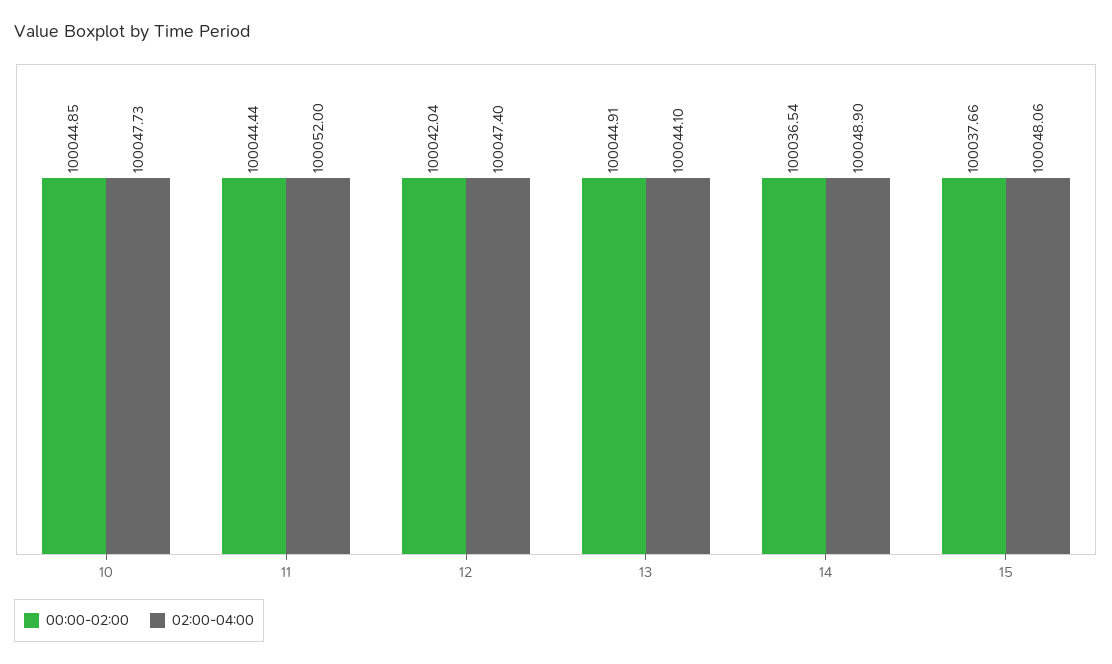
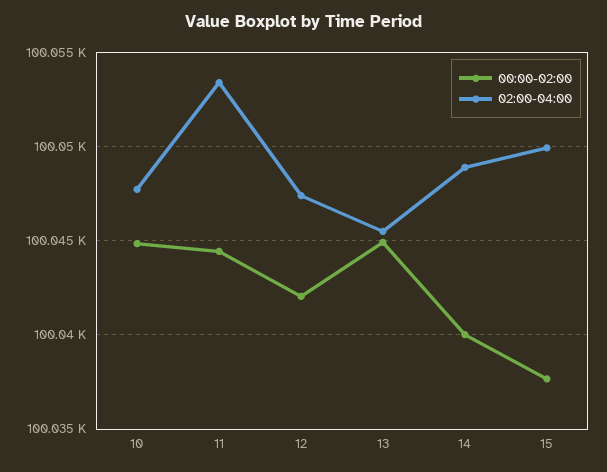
02:00-04:00, 11: 100052 -> 100053.5
02:00-04:00, 13: 100044.1 -> 100045.5
00:00-02:00, 14: 100036.54 -> 100040
02:00-04:00, 15: 100048.06 -> 100050

